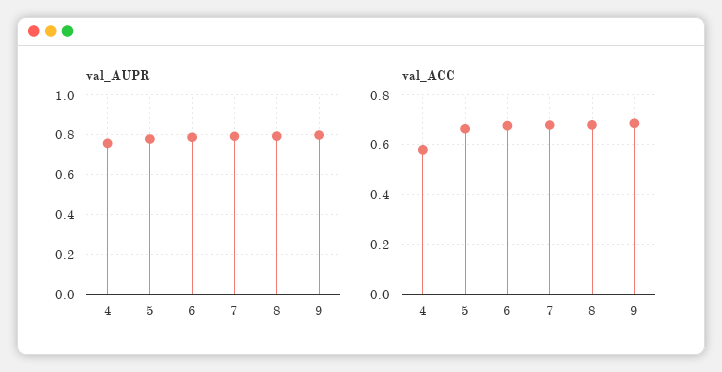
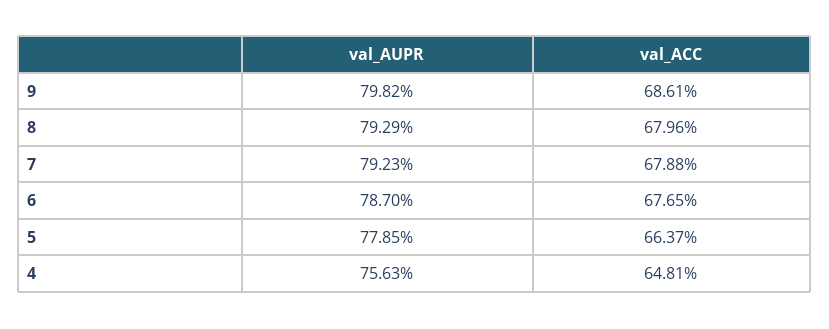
val_ACC, 4: 0.575 -> 0.6481

